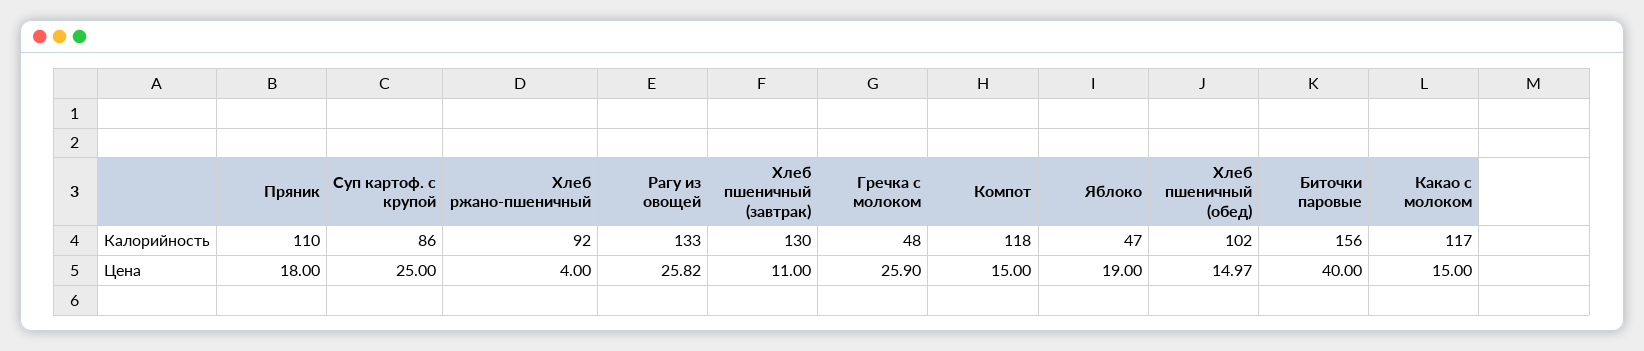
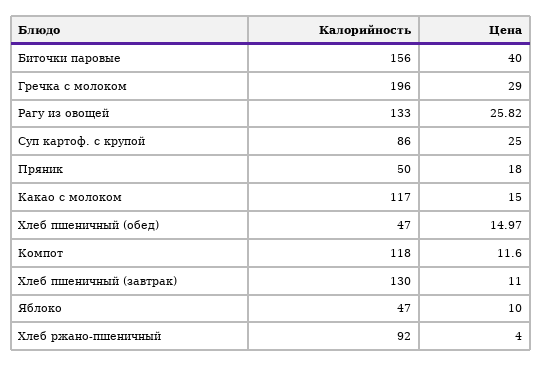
Пряник, Калорийность: 110 -> 50
Гречка с молоком, Калорийность: 48 -> 196
Хлеб пшеничный (обед), Калорийность: 102 -> 47
Гречка с молоком, Цена: 25.9 -> 29
Компот, Цена: 15 -> 11.6
Яблоко, Цена: 19 -> 10

